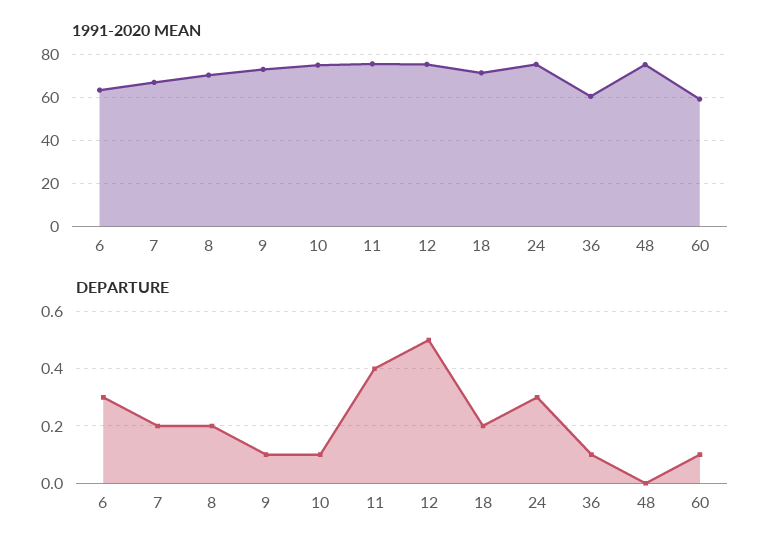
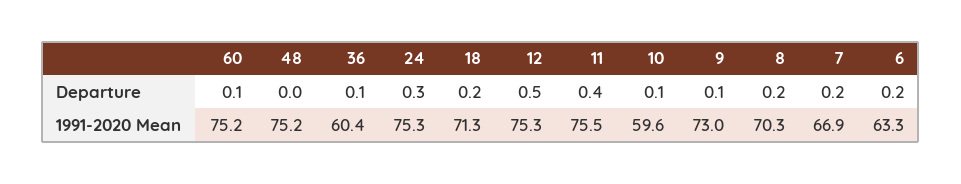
1991-2020 MEAN, 10: 75 -> 59.6
1991-2020 MEAN, 60: 60 -> 75.2
DEPARTURE, 6: 0.3 -> 0.2

